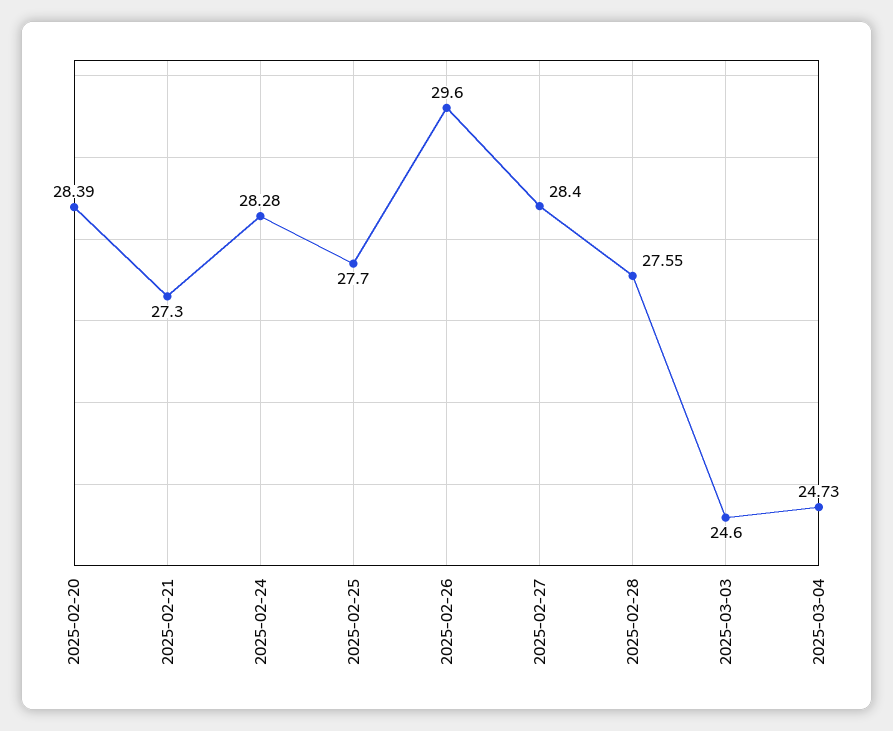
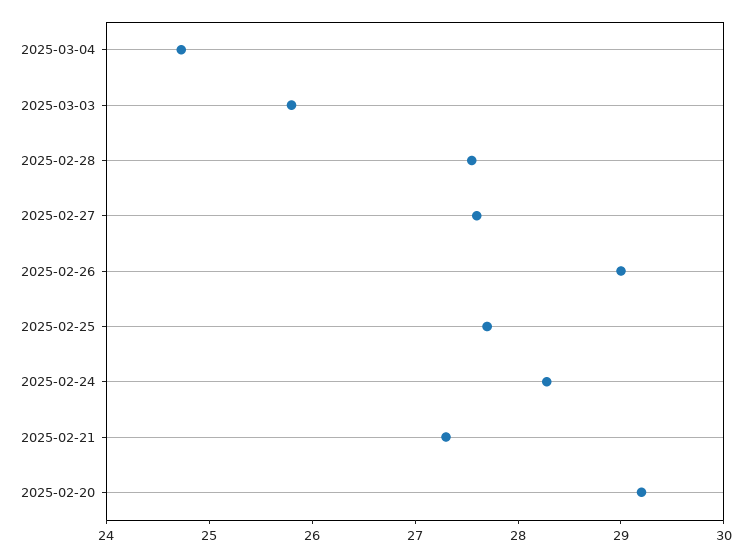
2025-02-20: 28.39 -> 29.2
2025-02-26: 29.6 -> 29
2025-02-27: 28.4 -> 27.6
2025-03-03: 24.6 -> 25.8

